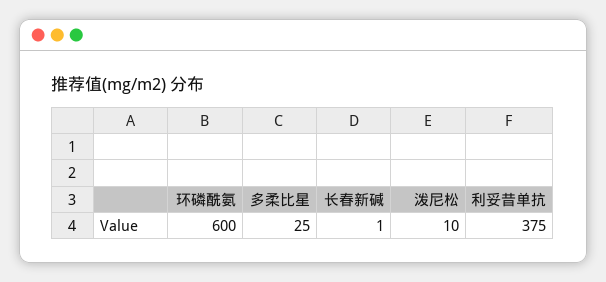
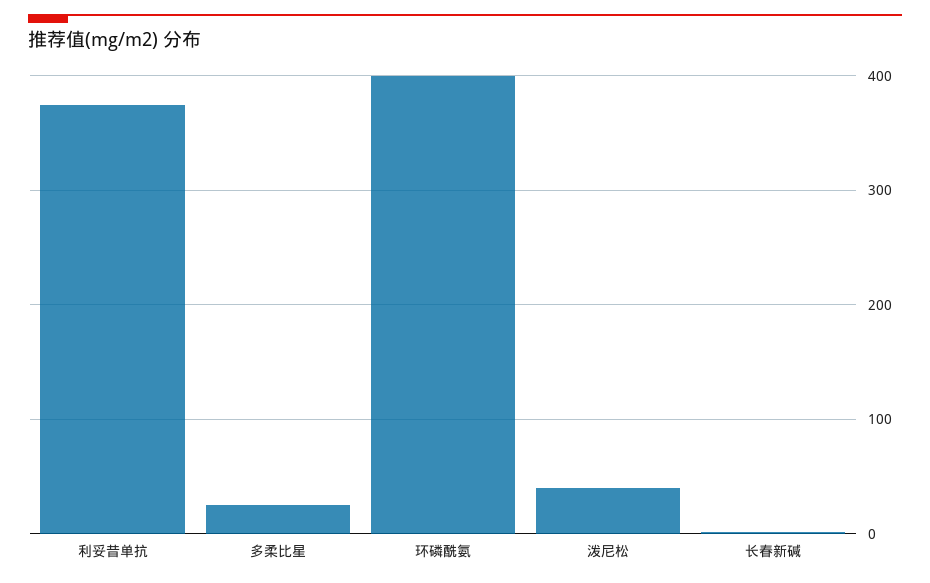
环磷酰氨: 600 -> 400
泼尼松: 10 -> 40

